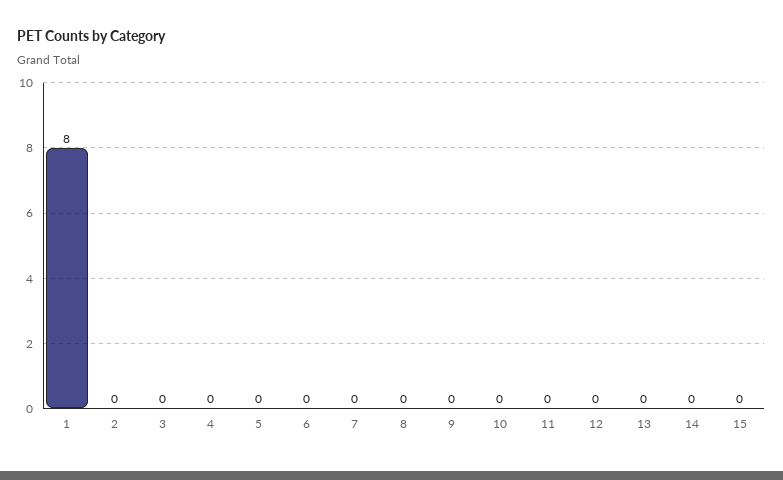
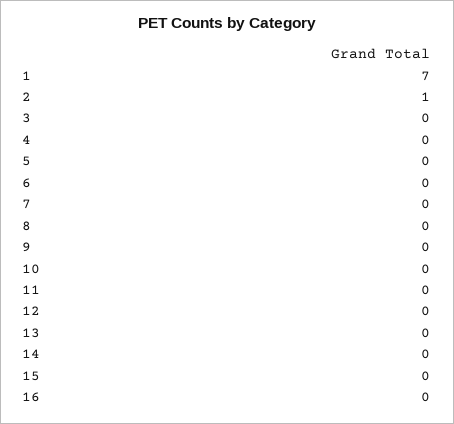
1: 8 -> 7
2: 0 -> 1
16: none -> 0

